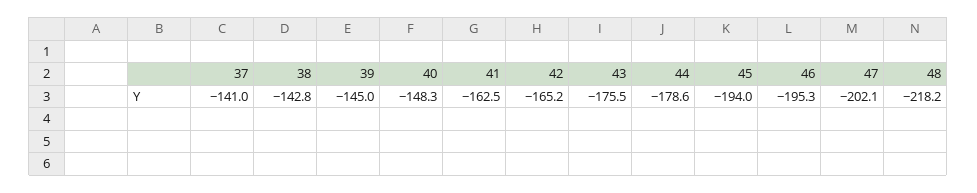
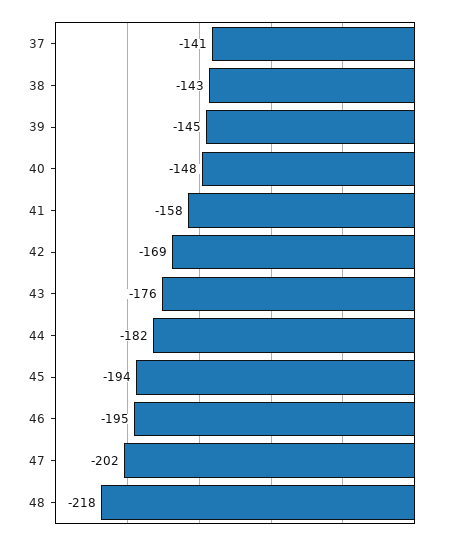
41: -162.5 -> -158
42: -165.2 -> -169
44: -178.6 -> -182

